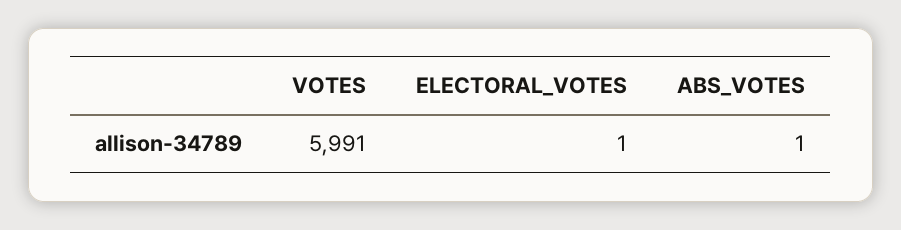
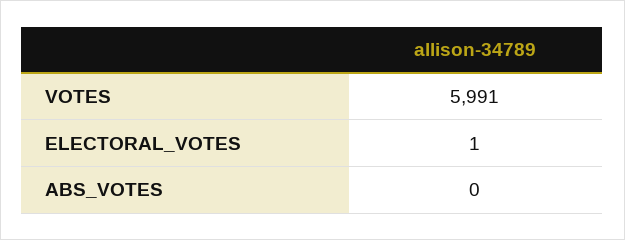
ABS_VOTES: 1 -> 0

